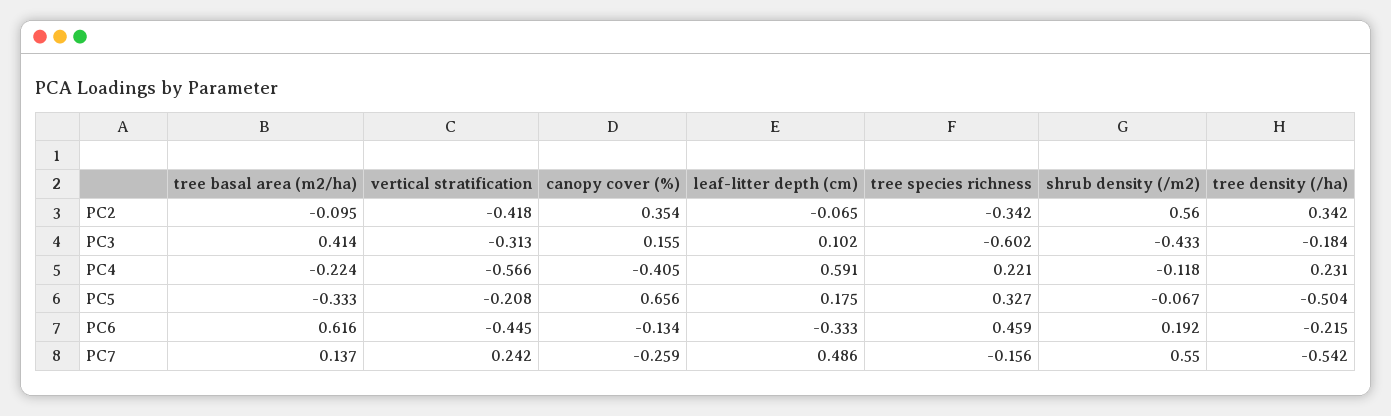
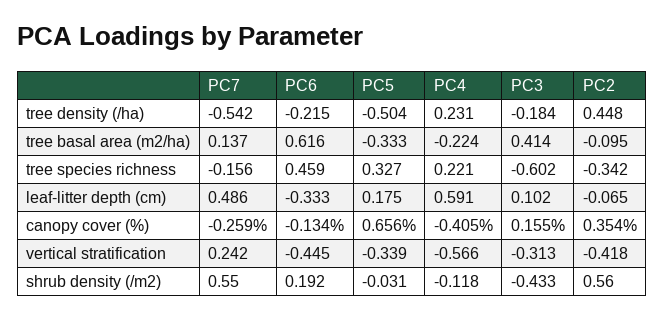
tree density (/ha), PC2: 0.342 -> 0.448
vertical stratification, PC5: -0.208 -> -0.339
shrub density (/m2), PC5: -0.067 -> -0.031

